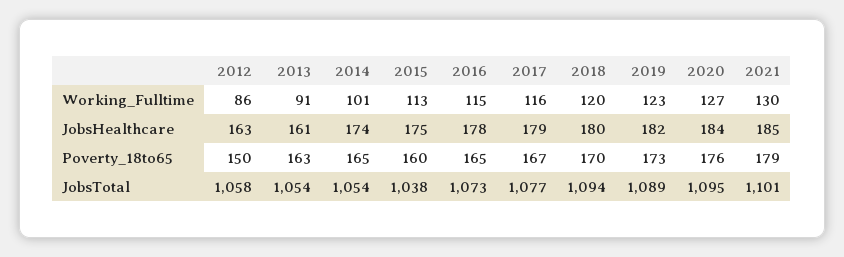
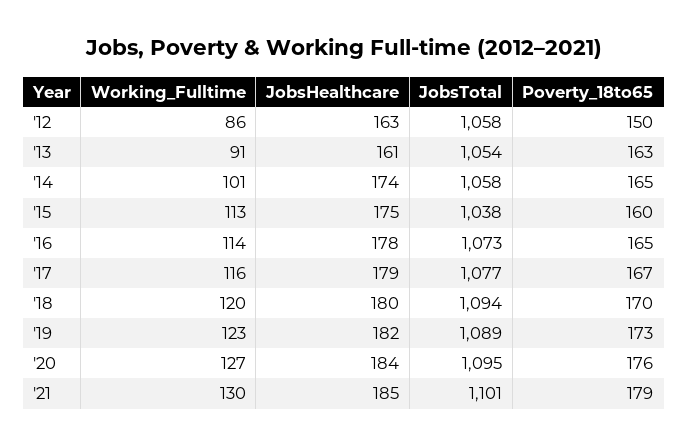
2016, Working_Fulltime: 115 -> 114
2014, JobsTotal: 1054 -> 1058

